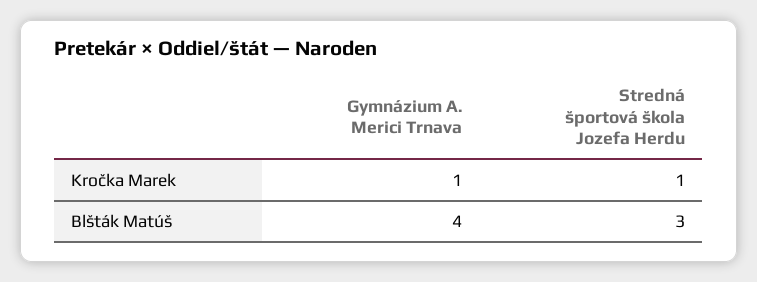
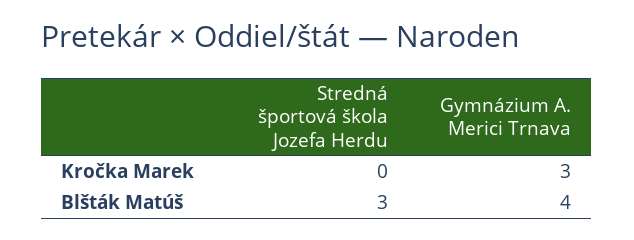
Gymnázium A. Merici Trnava, Kročka Marek: 1 -> 3
Stredná športová škola Jozefa Herdu, Kročka Marek: 1 -> 0

